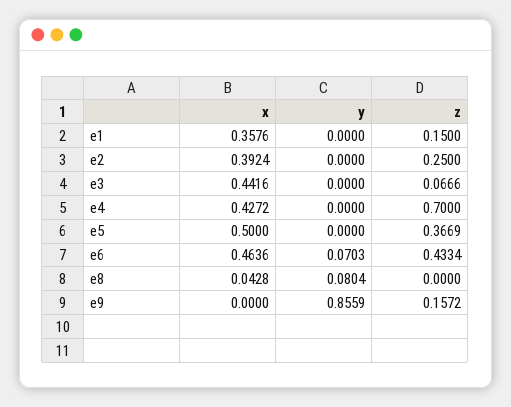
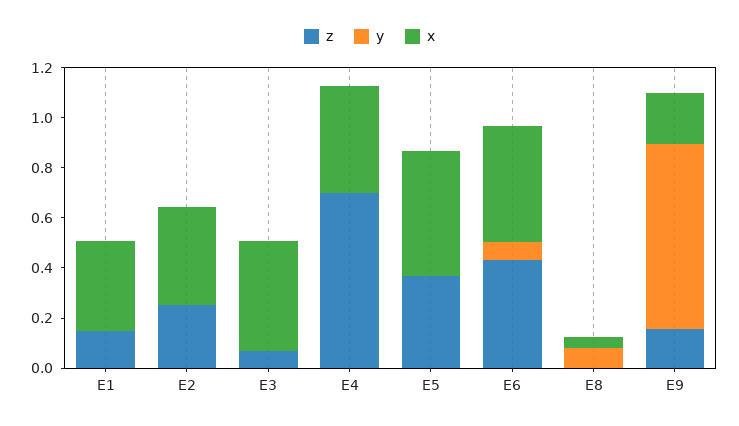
x, e9: 0 -> 0.2
y, e9: 0.8559 -> 0.75

